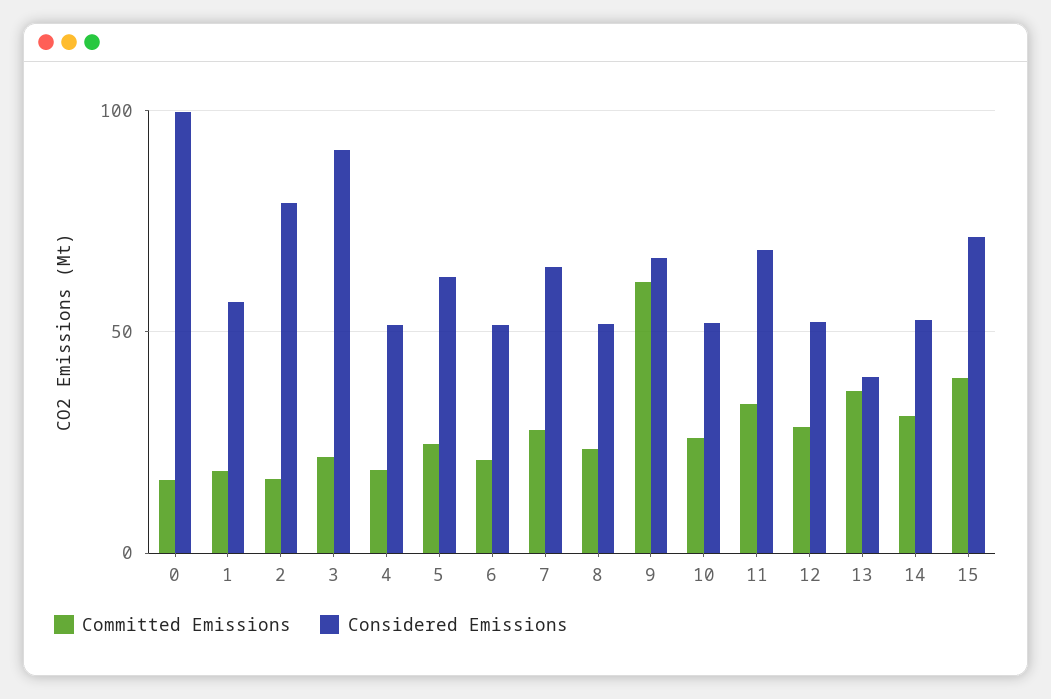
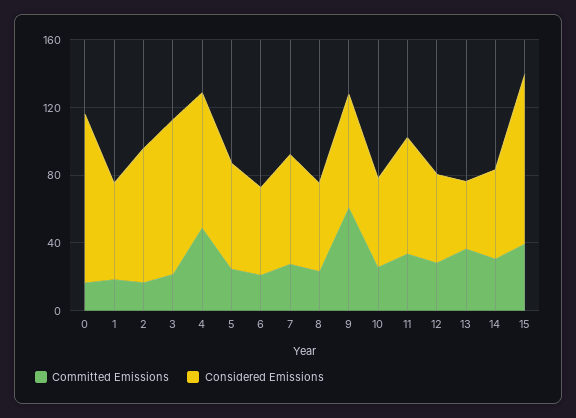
Committed Emissions, 4: 20 -> 50
Considered Emissions, 4: 50 -> 80
Considered Emissions, 15: 70 -> 100

